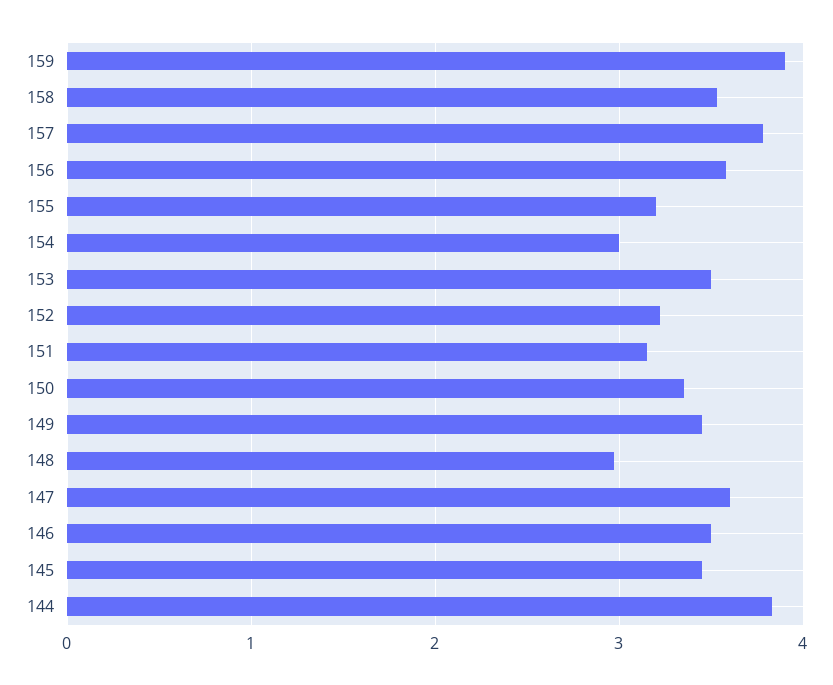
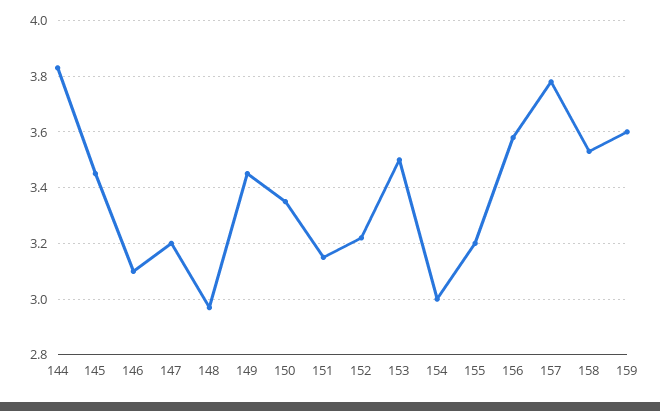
159: 3.9 -> 3.6
147: 3.6 -> 3.2
146: 3.5 -> 3.1

